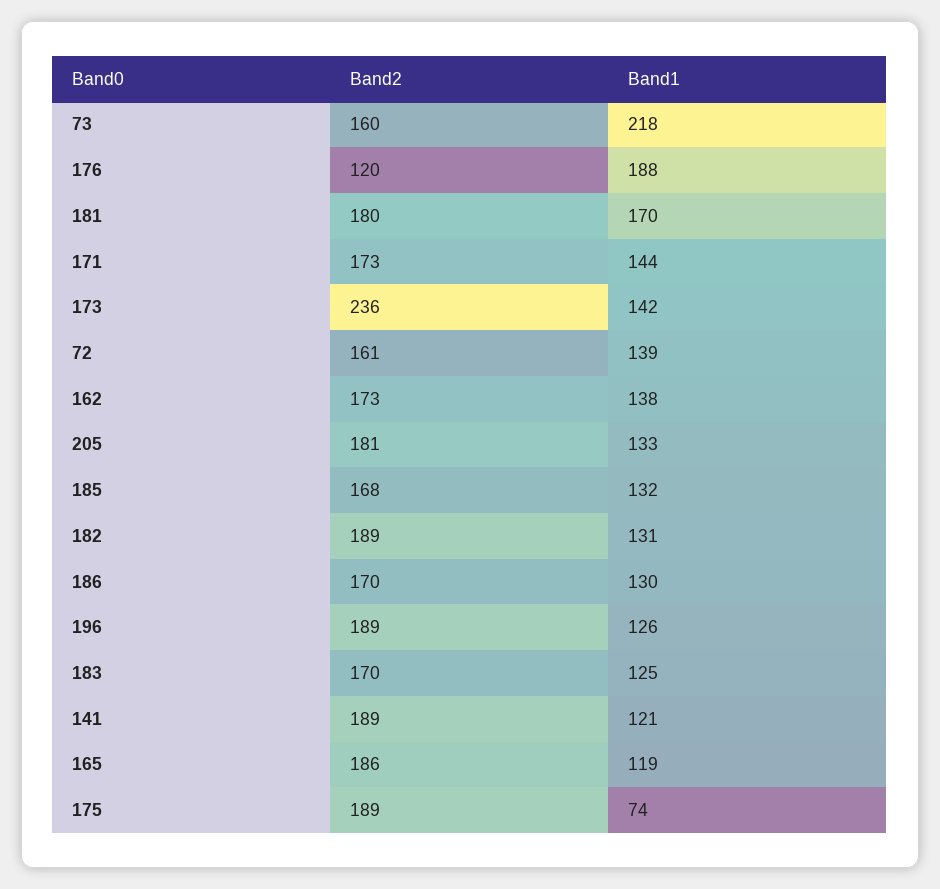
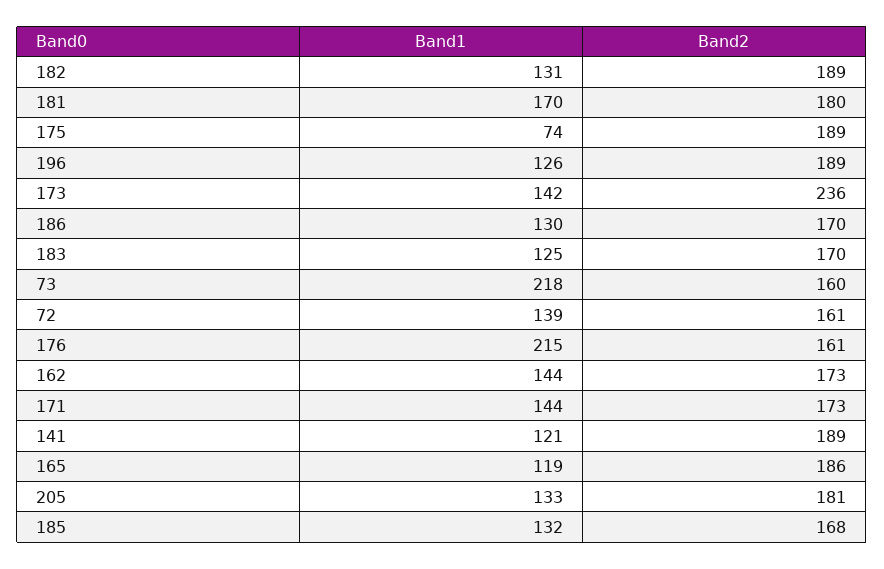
Band2, 176: 120 -> 161
Band1, 176: 188 -> 215
Band1, 162: 138 -> 144

